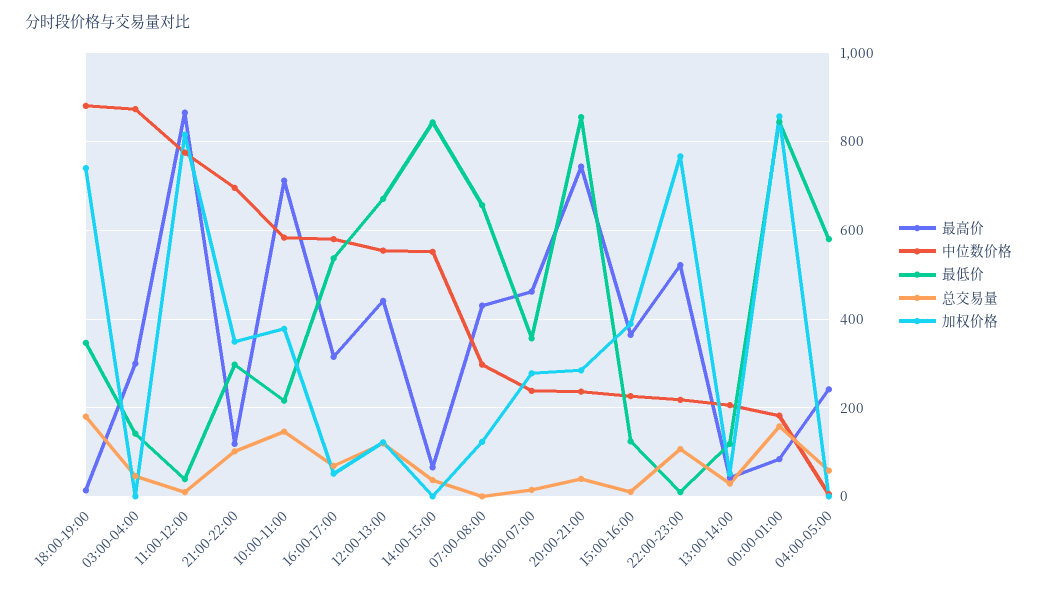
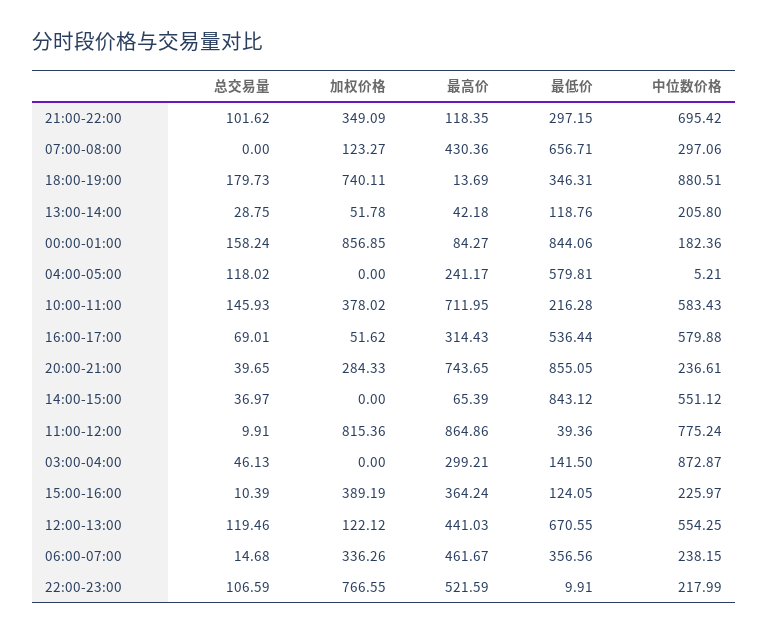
加权价格, 06:00-07:00: 280 -> 336.26
总交易量, 04:00-05:00: 60 -> 118.02

